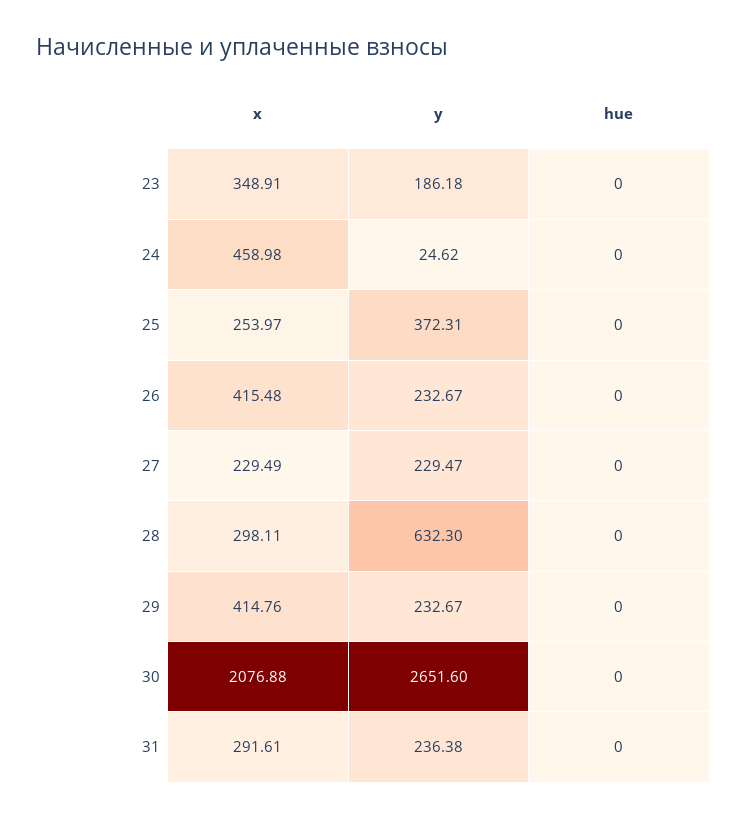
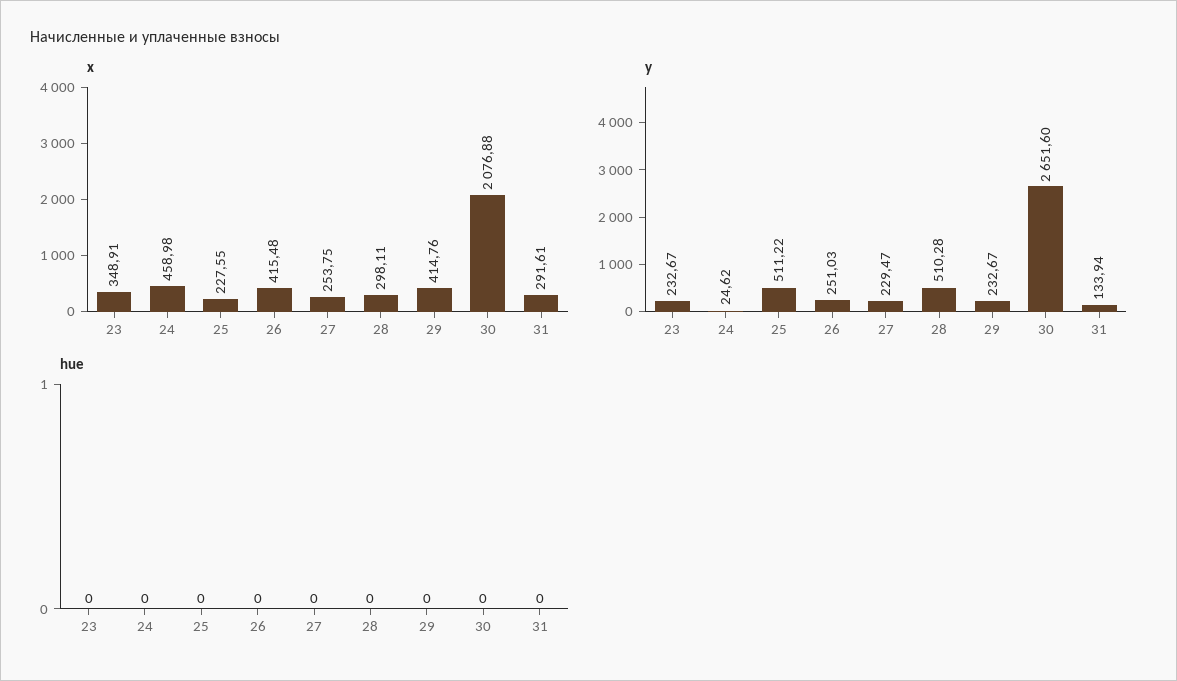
y, 23: 186.18 -> 232.67
x, 25: 253.97 -> 227.55
y, 25: 372.31 -> 511.22
y, 26: 232.67 -> 251.03
x, 27: 229.49 -> 253.75
y, 28: 632.3 -> 510.28
y, 31: 236.38 -> 133.94

